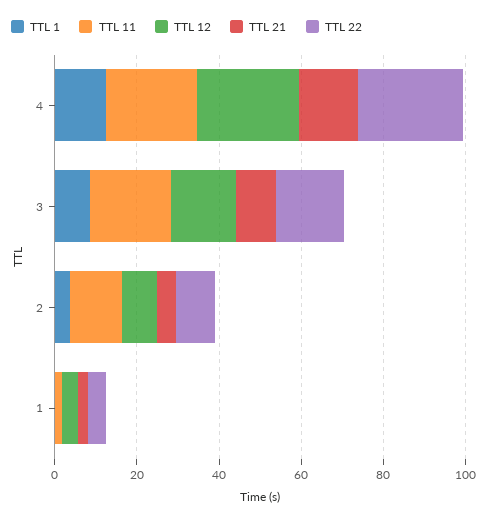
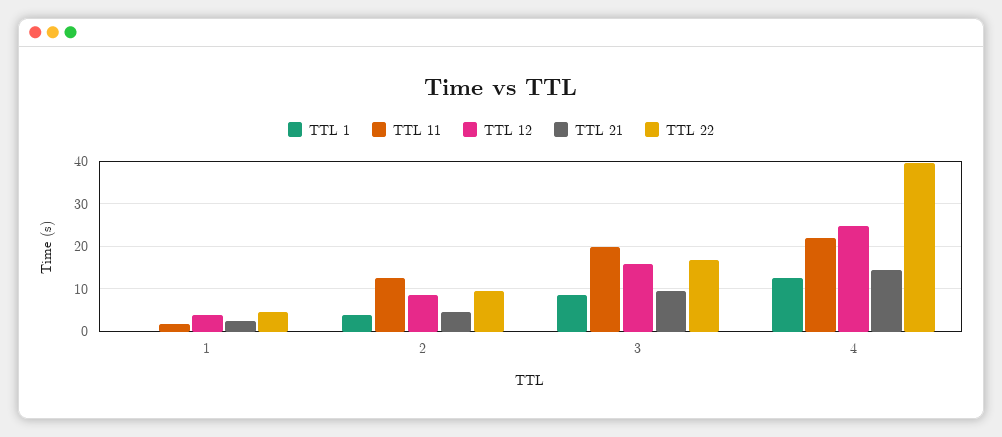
TTL 22, 4: 25 -> 40

